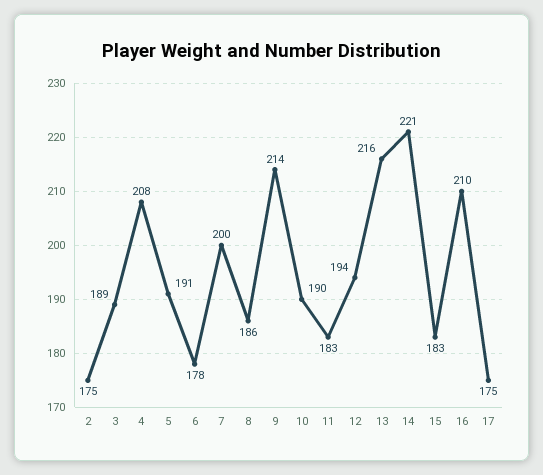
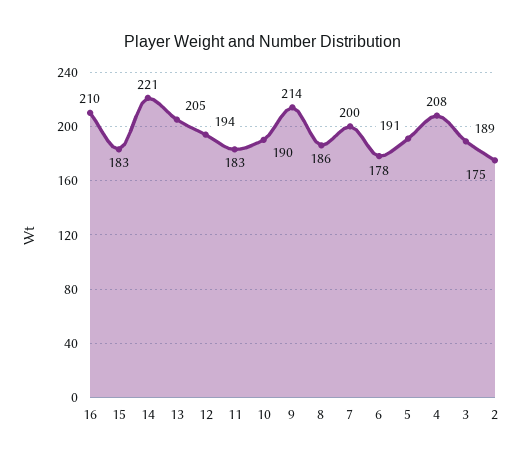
13: 216 -> 205
17: 175 -> none

